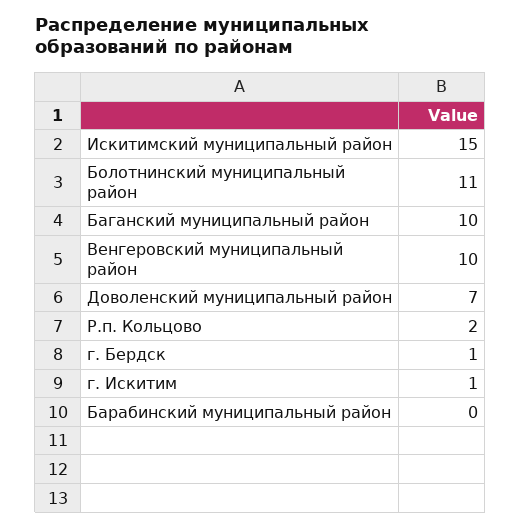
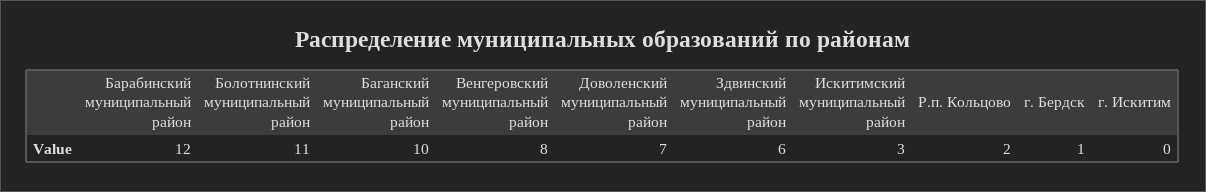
Искитимский муниципальный район: 15 -> 3
Венгеровский муниципальный район: 10 -> 8
г. Искитим: 1 -> 0
Барабинский муниципальный район: 0 -> 12
Здвинский муниципальный район: none -> 6

